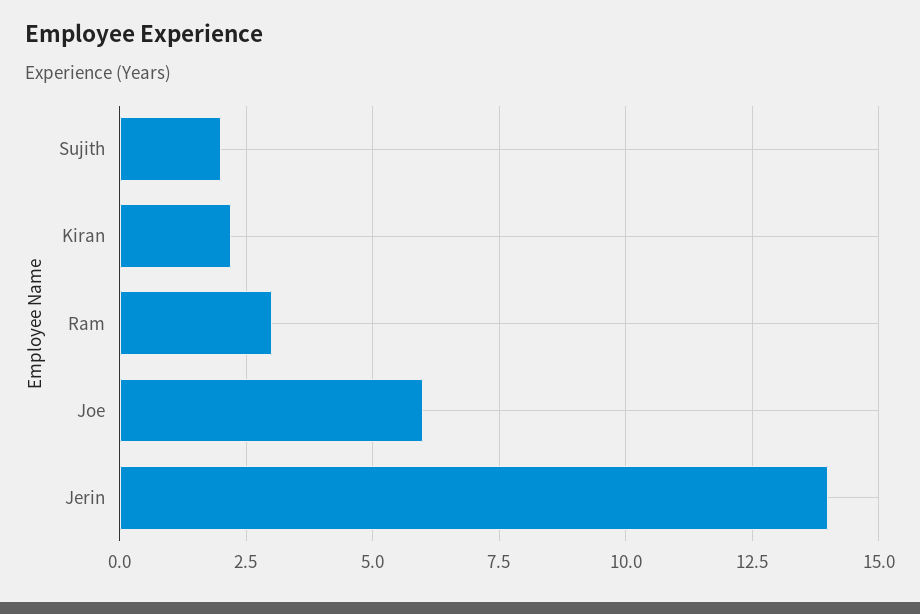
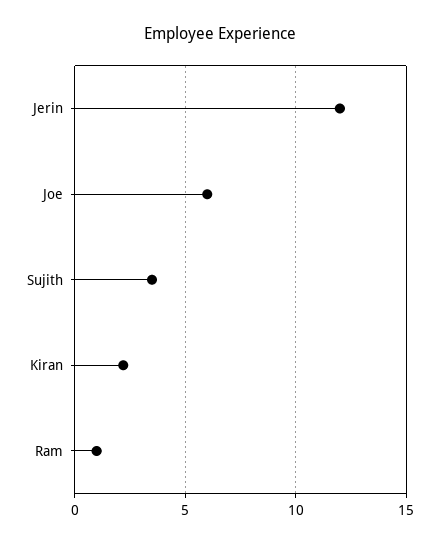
Sujith: 2 -> 3.5
Ram: 3 -> 1
Jerin: 14 -> 12

